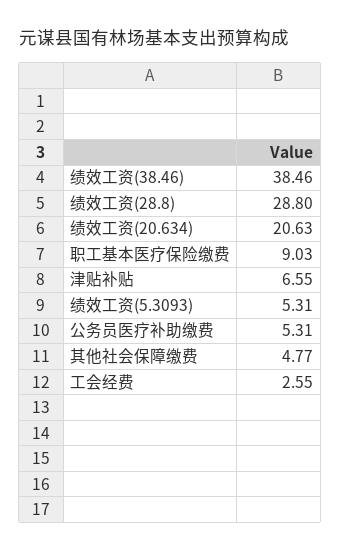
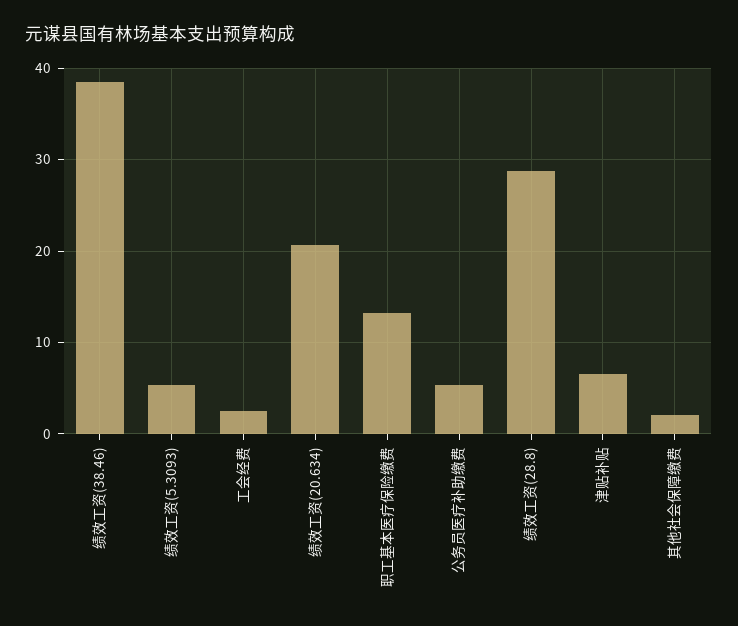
职工基本医疗保险缴费: 9.03 -> 13
其他社会保障缴费: 4.77 -> 2

